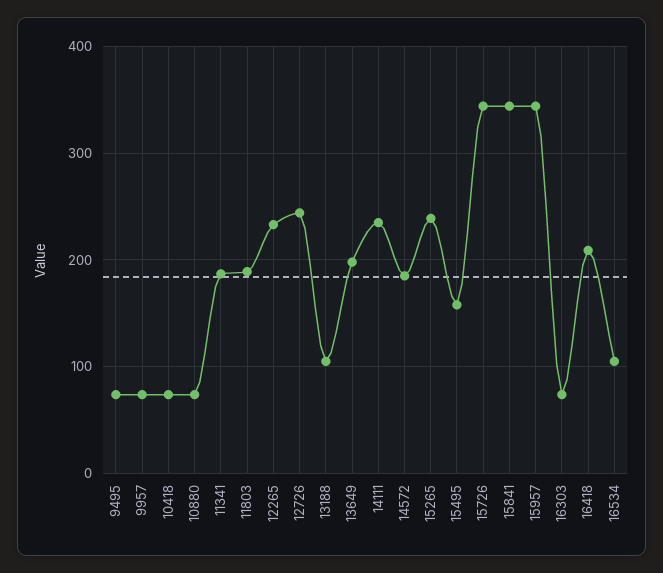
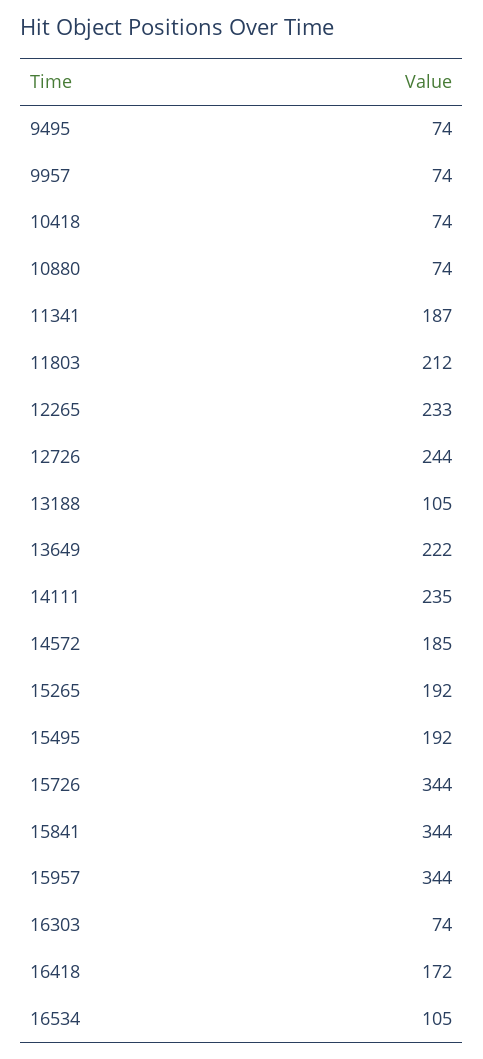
11803: 190 -> 212
13649: 200 -> 222
15265: 240 -> 192
15495: 160 -> 192
16418: 210 -> 172

